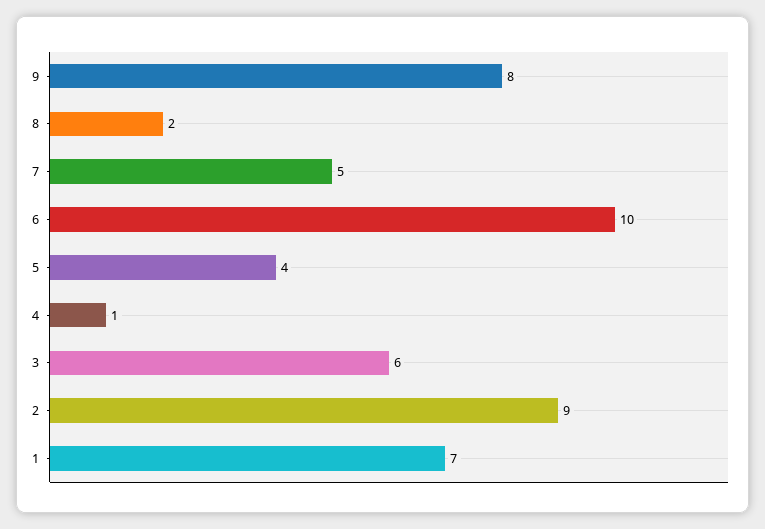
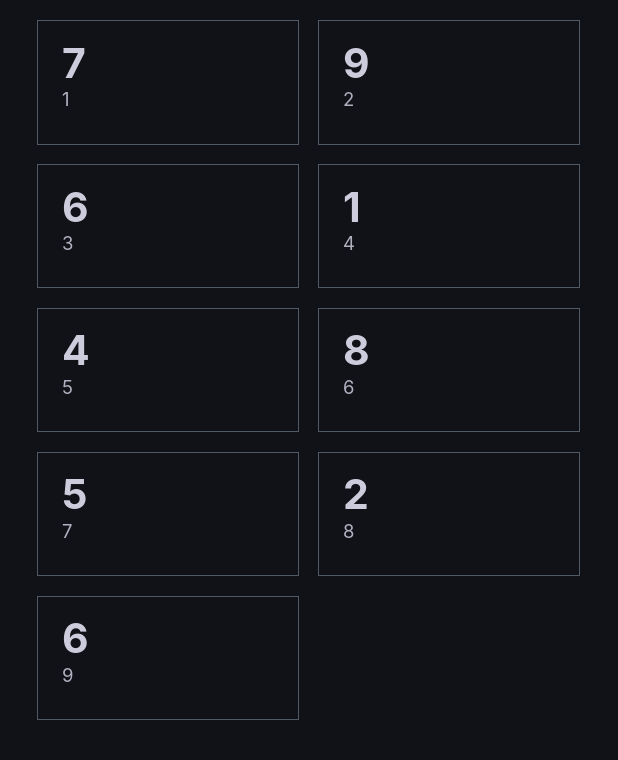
9: 8 -> 6
6: 10 -> 8

